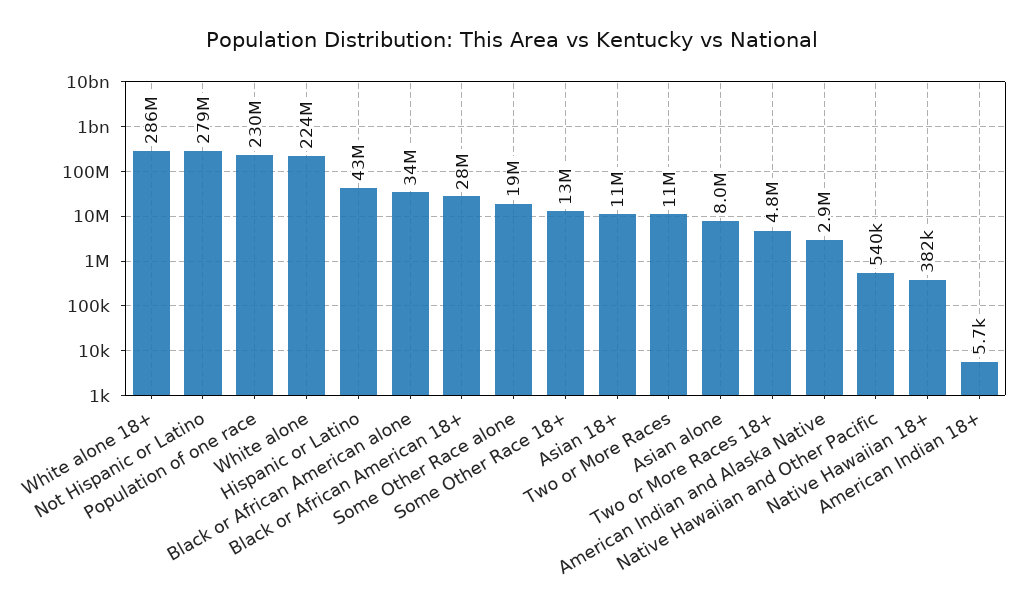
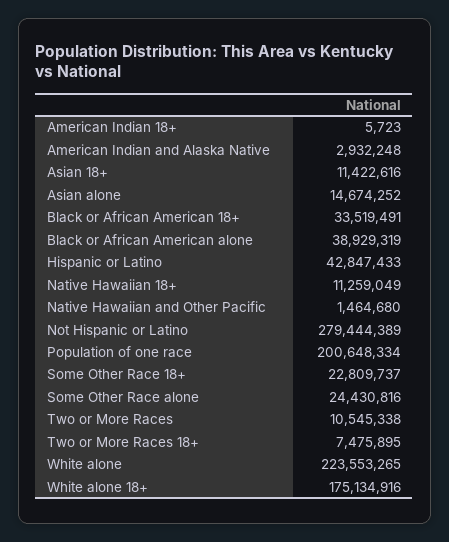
White alone 18+: 286000000 -> 175134916
Population of one race: 230000000 -> 200648334
Black or African American alone: 34000000 -> 38929319
Black or African American 18+: 28000000 -> 33519491
Some Other Race alone: 19000000 -> 24430816
Some Other Race 18+: 13000000 -> 22809737
Asian alone: 8000000 -> 14674252
Two or More Races 18+: 4800000 -> 7475895
Native Hawaiian and Other Pacific: 540000 -> 1464680
Native Hawaiian 18+: 382000 -> 11259049

